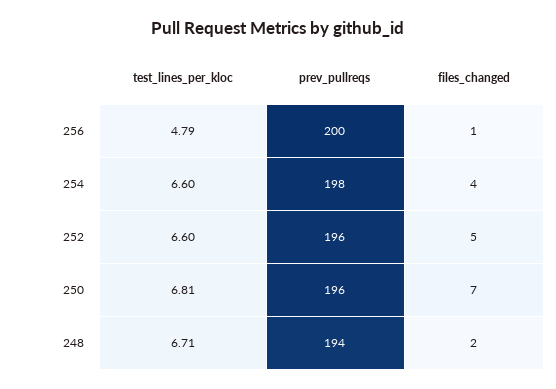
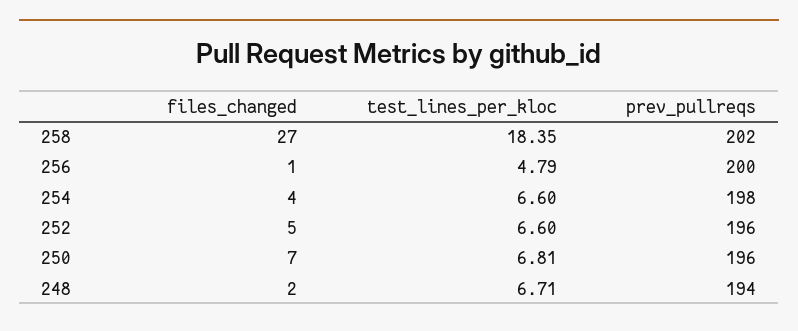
files_changed, 258: none -> 27
test_lines_per_kloc, 258: none -> 18.35
prev_pullreqs, 258: none -> 202

